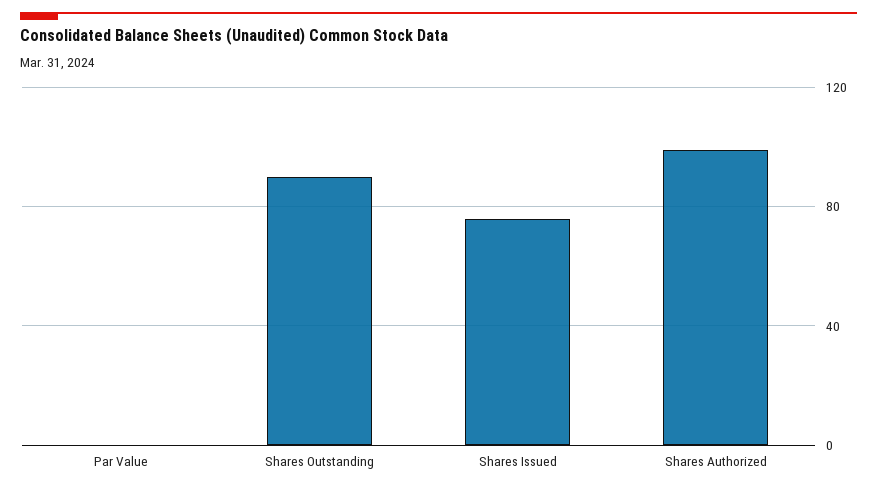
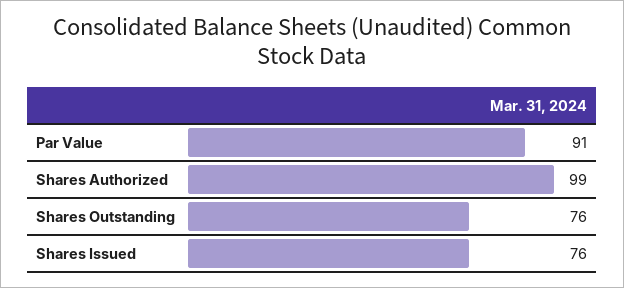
Par Value: 0 -> 91
Shares Outstanding: 90 -> 76

